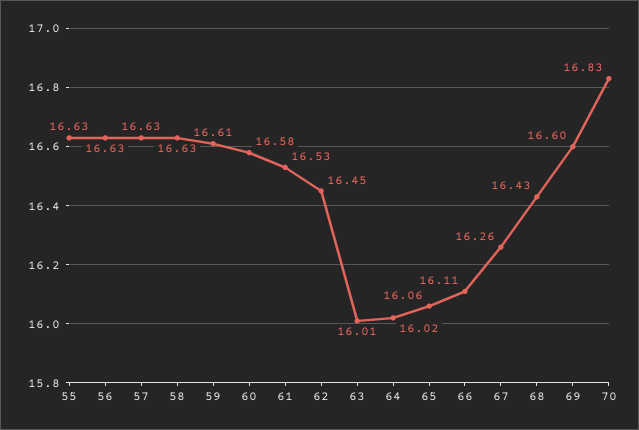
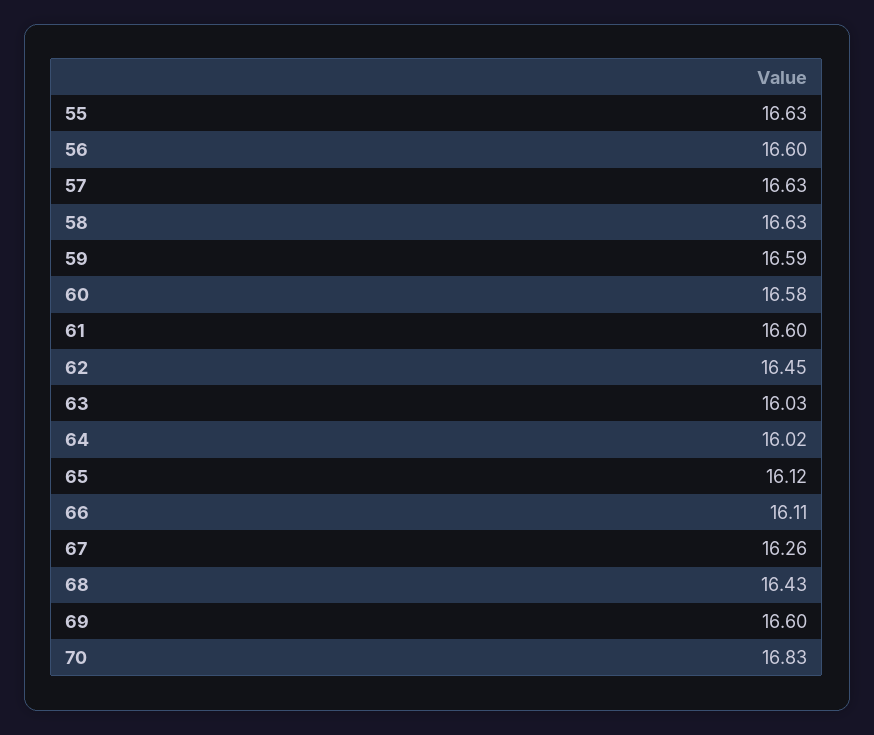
56: 16.63 -> 16.6
59: 16.61 -> 16.59
61: 16.53 -> 16.6
63: 16.01 -> 16.03
65: 16.06 -> 16.12

